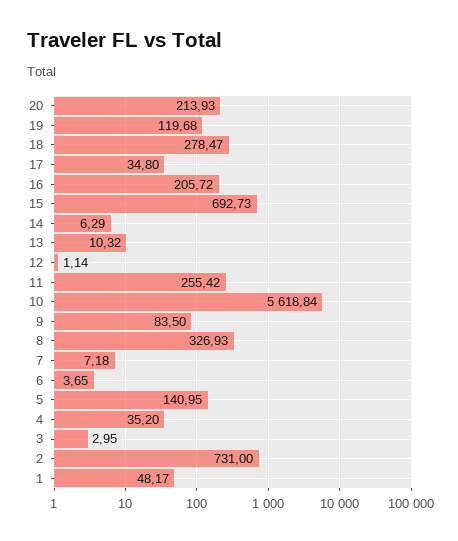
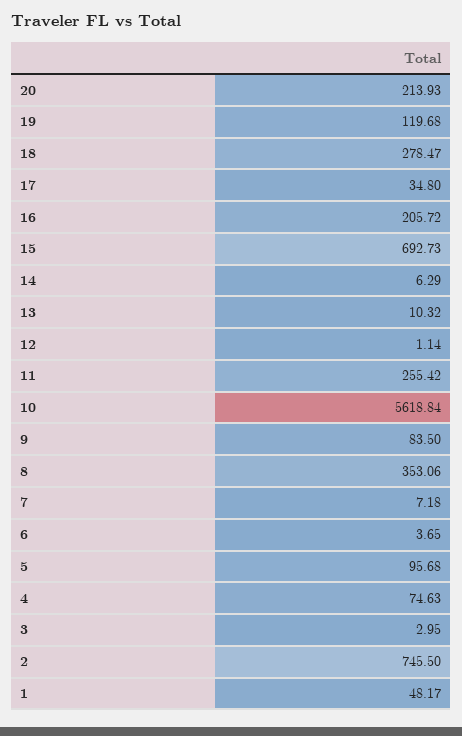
8: 326.93 -> 353.06
5: 140.95 -> 95.68
4: 35.2 -> 74.63
2: 731 -> 745.5

